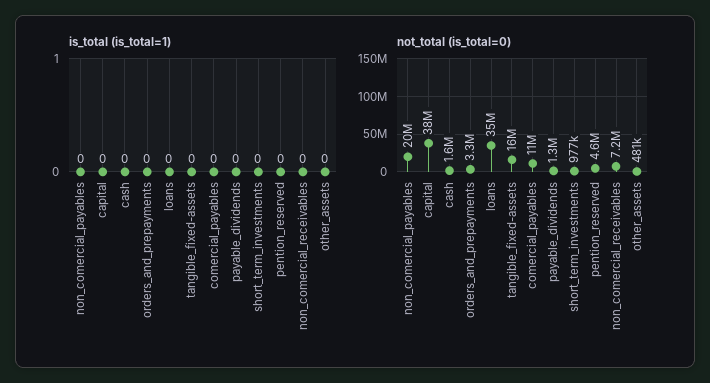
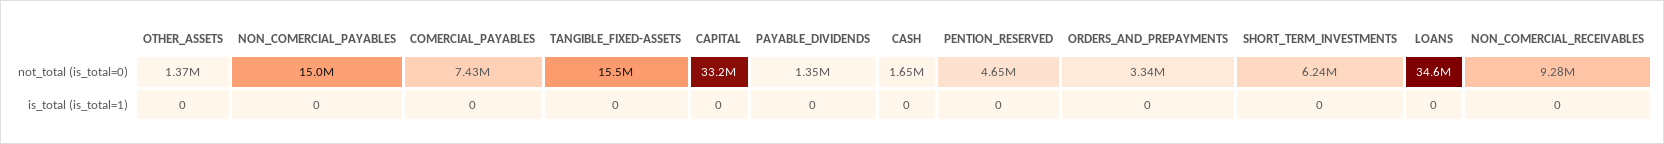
not_total (is_total=0), non_comercial_payables: 20000000 -> 15000000
not_total (is_total=0), capital: 38000000 -> 33200000
not_total (is_total=0), comercial_payables: 11000000 -> 7430000
not_total (is_total=0), short_term_investments: 977000 -> 6240000
not_total (is_total=0), non_comercial_receivables: 7200000 -> 9280000
not_total (is_total=0), other_assets: 481000 -> 1370000

